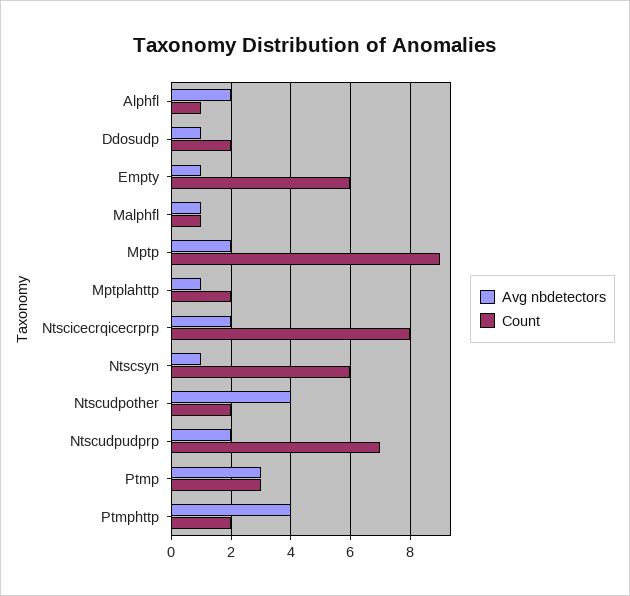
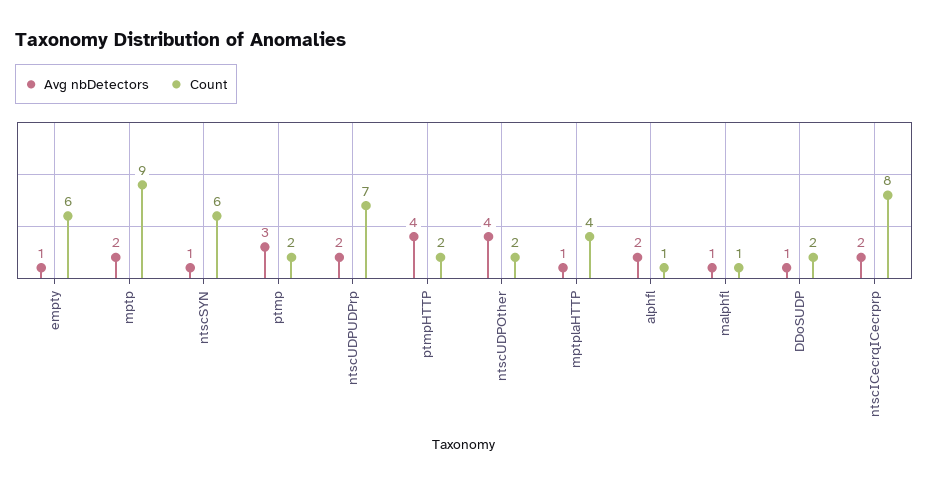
Count, Mptplahttp: 2 -> 4
Count, Ptmp: 3 -> 2

